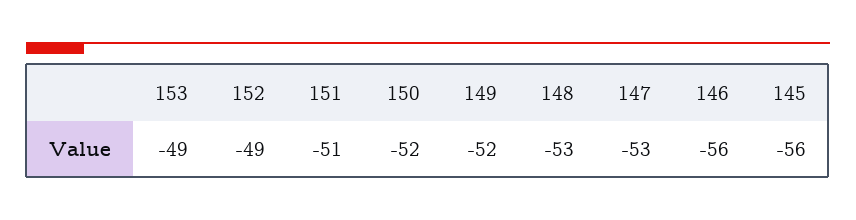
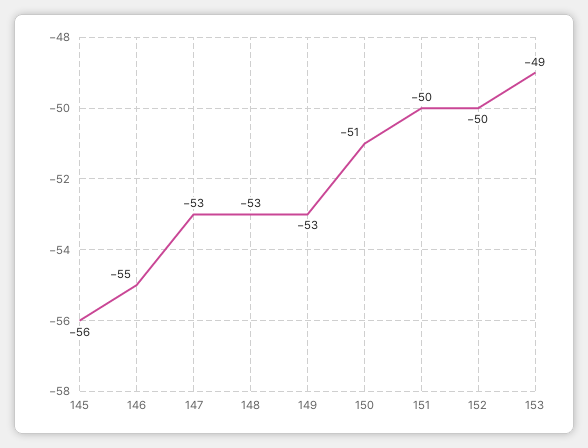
152: -49 -> -50
151: -51 -> -50
150: -52 -> -51
149: -52 -> -53
146: -56 -> -55

